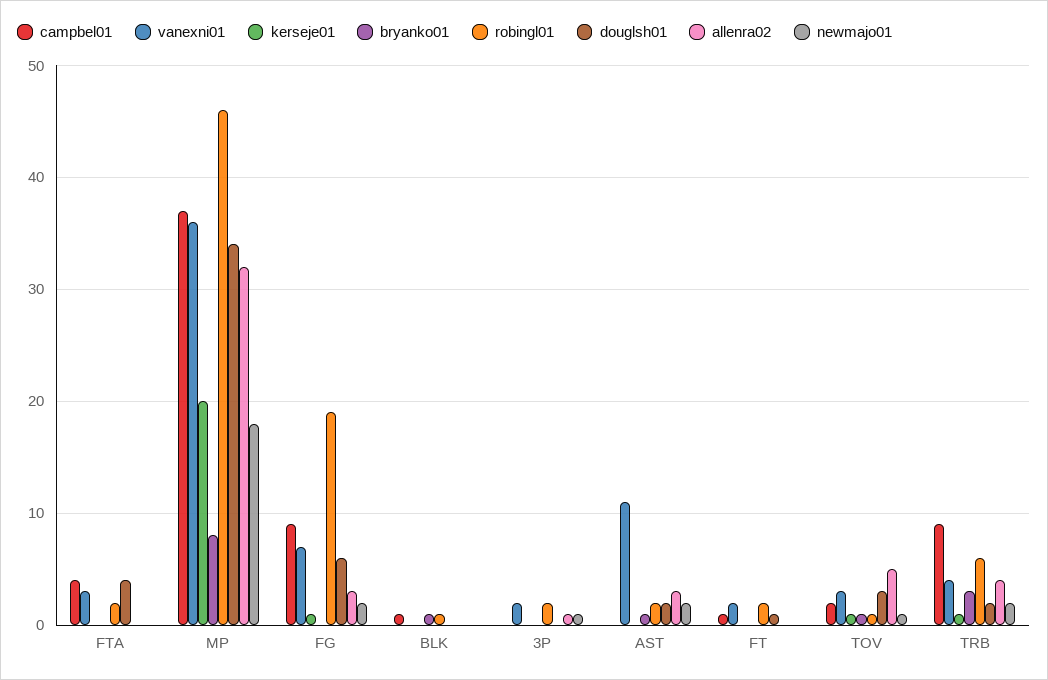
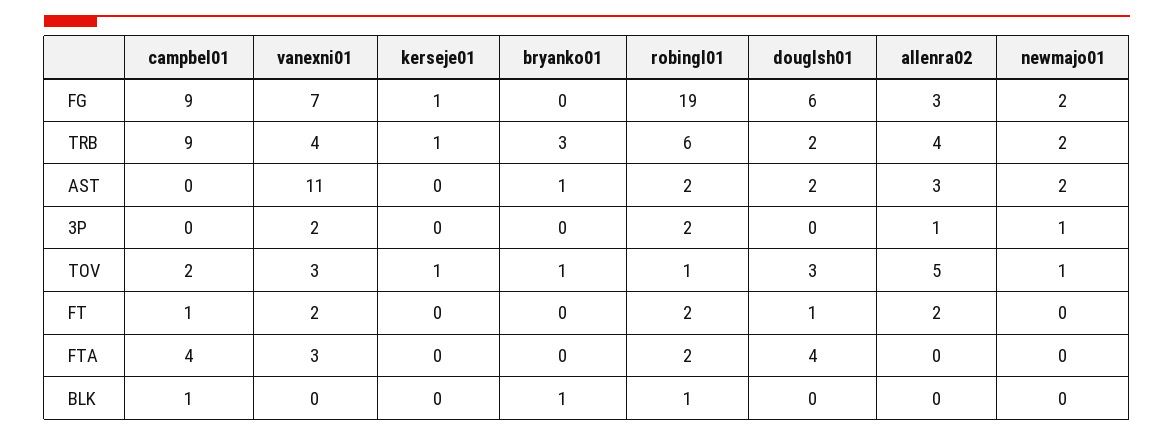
campbel01, MP: 37 -> none
vanexni01, MP: 36 -> none
kerseje01, MP: 20 -> none
bryanko01, MP: 8 -> none
robingl01, MP: 46 -> none
douglsh01, MP: 34 -> none
allenra02, MP: 32 -> none
newmajo01, MP: 18 -> none
allenra02, FT: 0 -> 2

